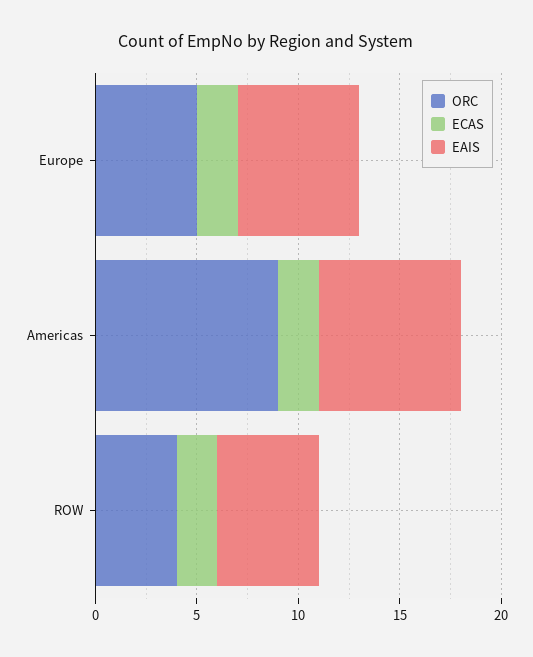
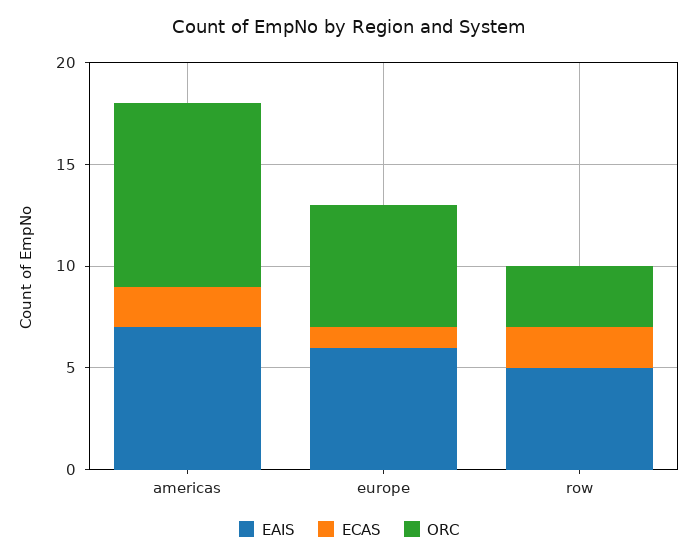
ORC, Europe: 5 -> 6
ECAS, Europe: 2 -> 1
ORC, ROW: 4 -> 3

